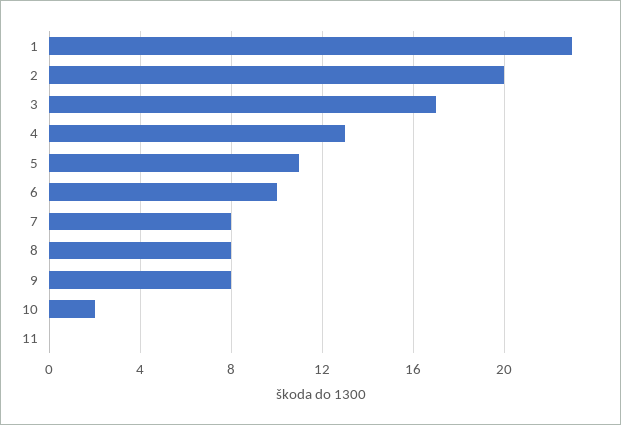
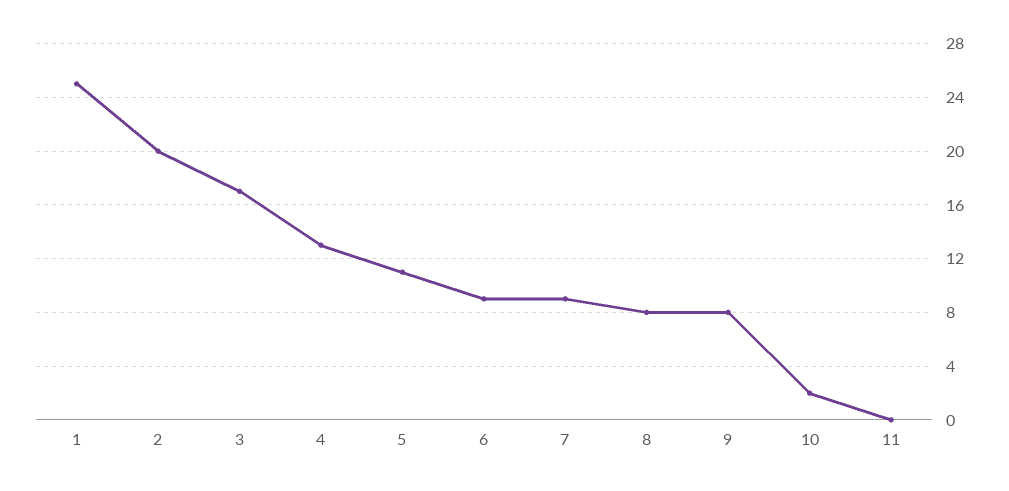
1: 23 -> 25
6: 10 -> 9
7: 8 -> 9

